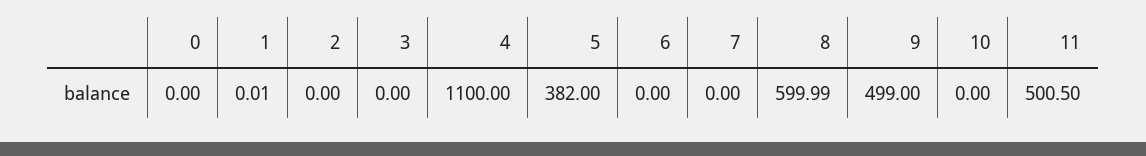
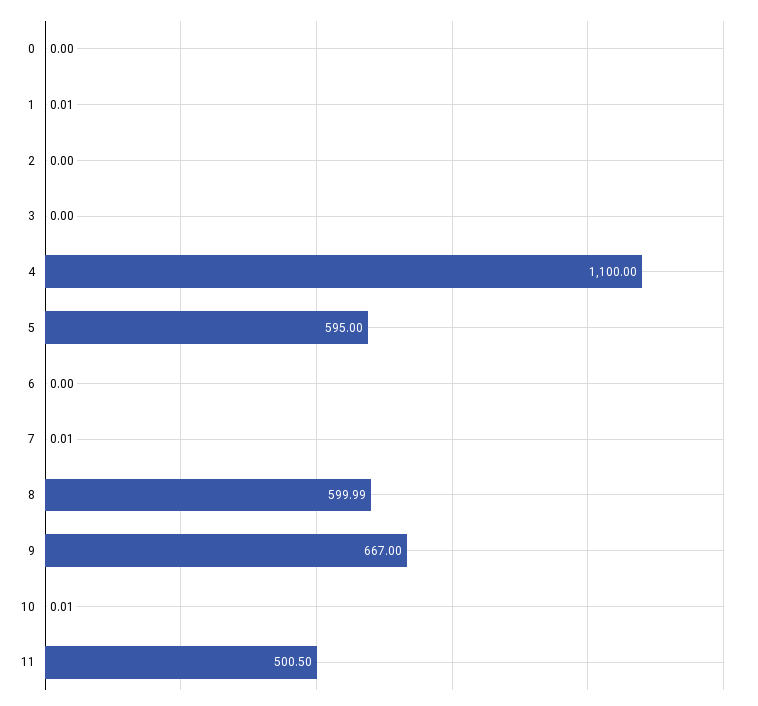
5: 382 -> 595
7: 0 -> 0.01
9: 499 -> 667
10: 0 -> 0.01

